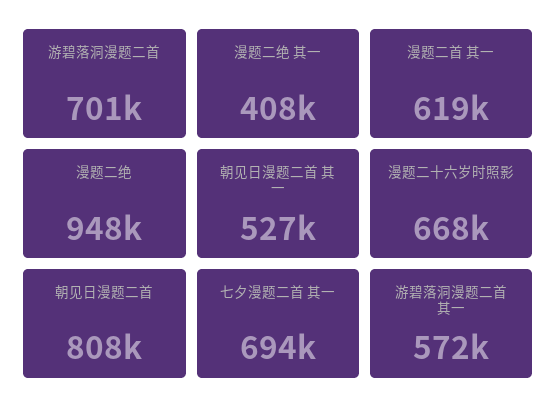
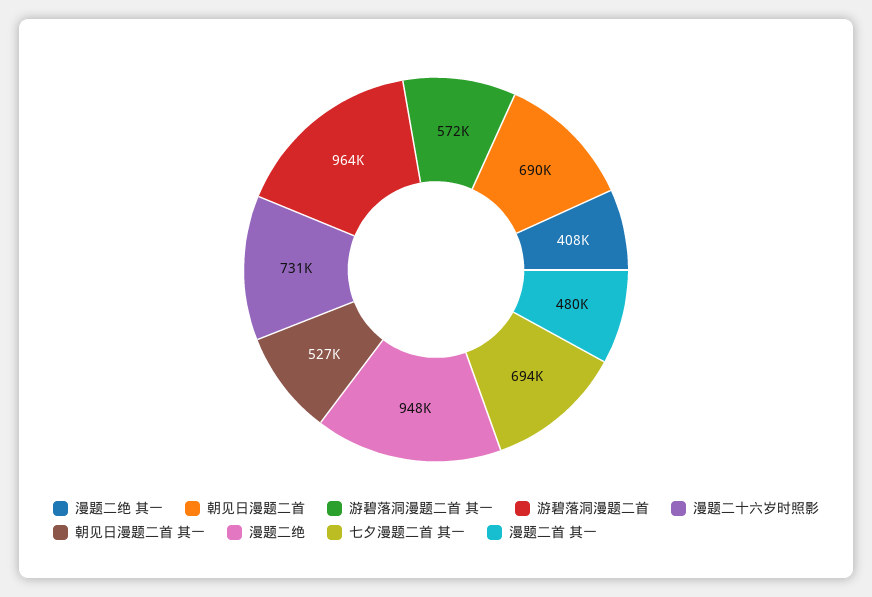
游碧落洞漫题二首: 701000 -> 964000
漫题二首 其一: 619000 -> 480000
漫题二十六岁时照影: 668000 -> 731000
朝见日漫题二首: 808000 -> 690000

